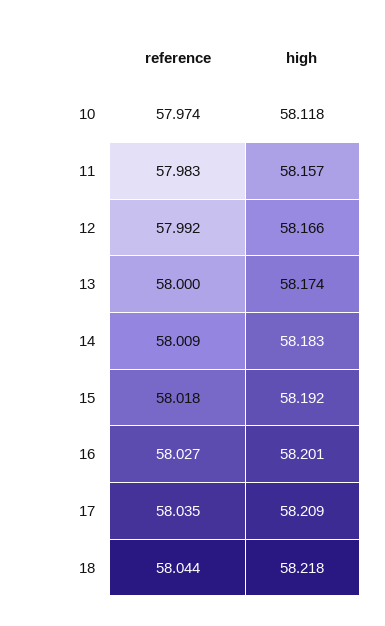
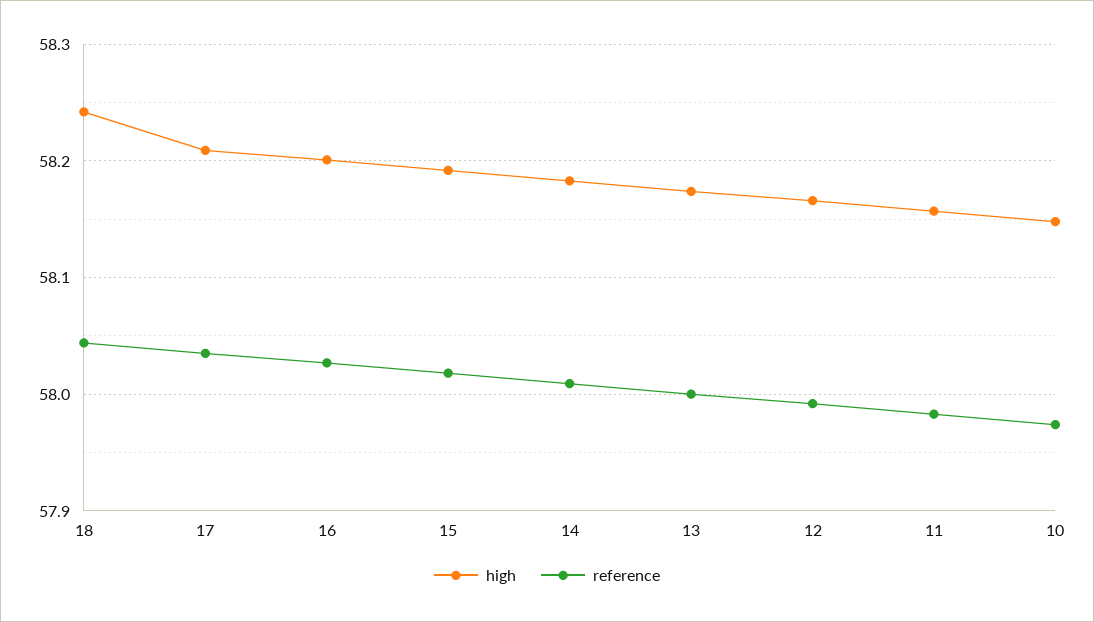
high, 10: 58.118 -> 58.15
high, 18: 58.218 -> 58.24

